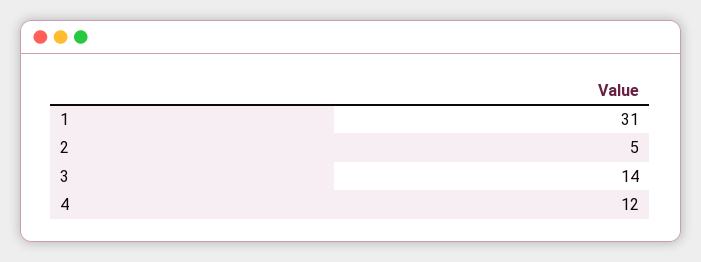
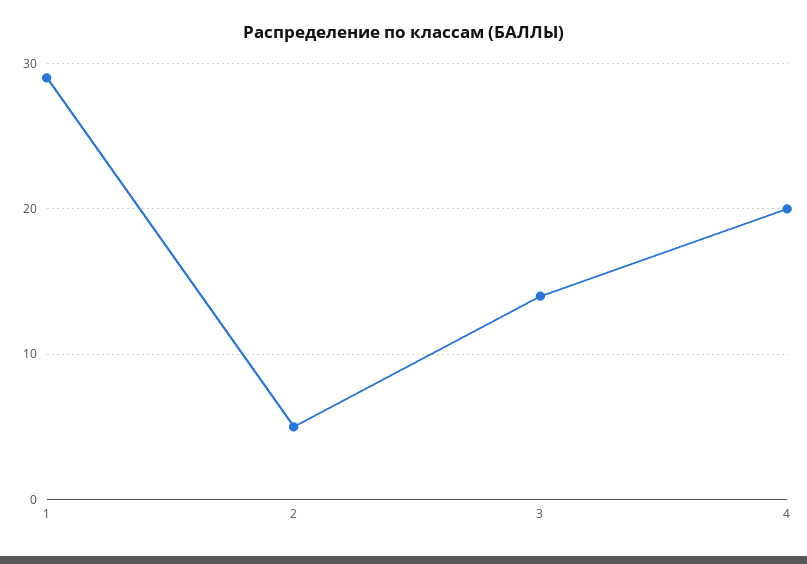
1: 31 -> 29
4: 12 -> 20

